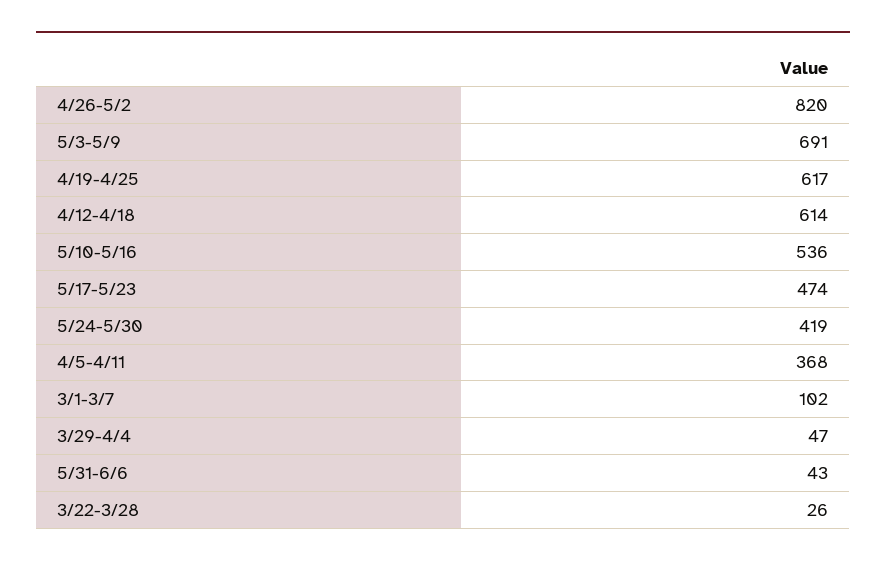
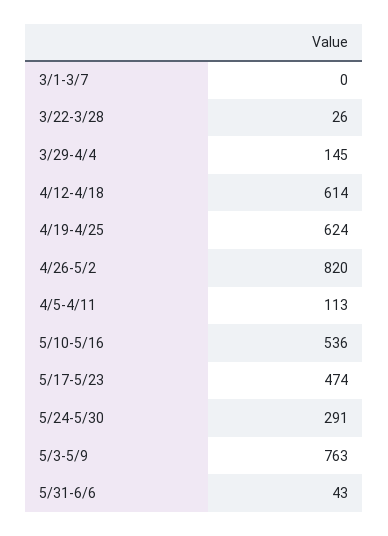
5/3-5/9: 691 -> 763
4/19-4/25: 617 -> 624
5/24-5/30: 419 -> 291
4/5-4/11: 368 -> 113
3/1-3/7: 102 -> 0
3/29-4/4: 47 -> 145

